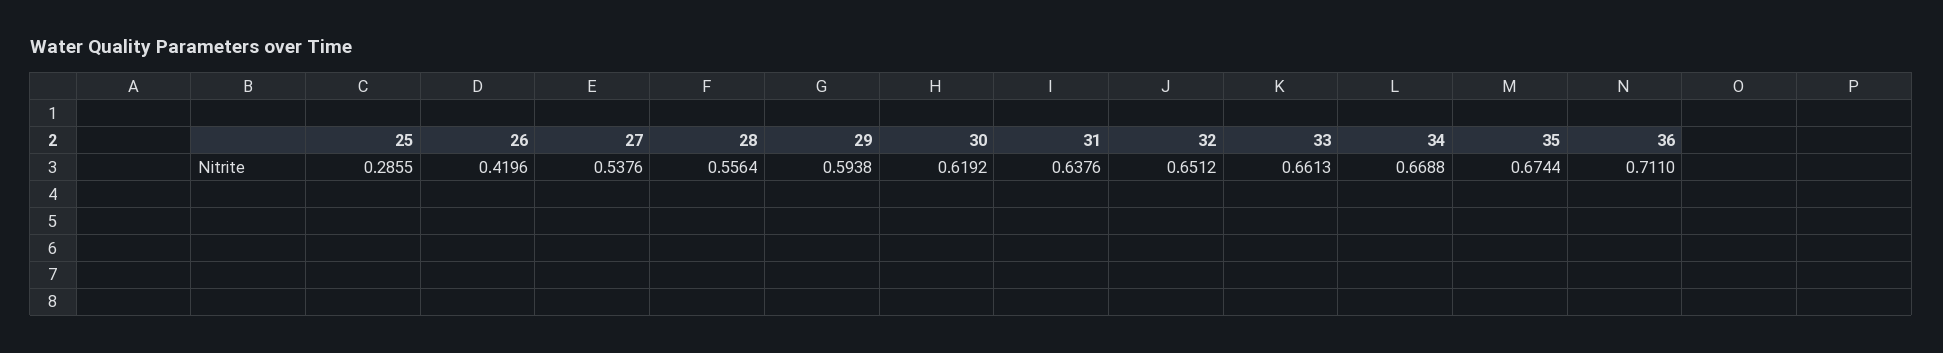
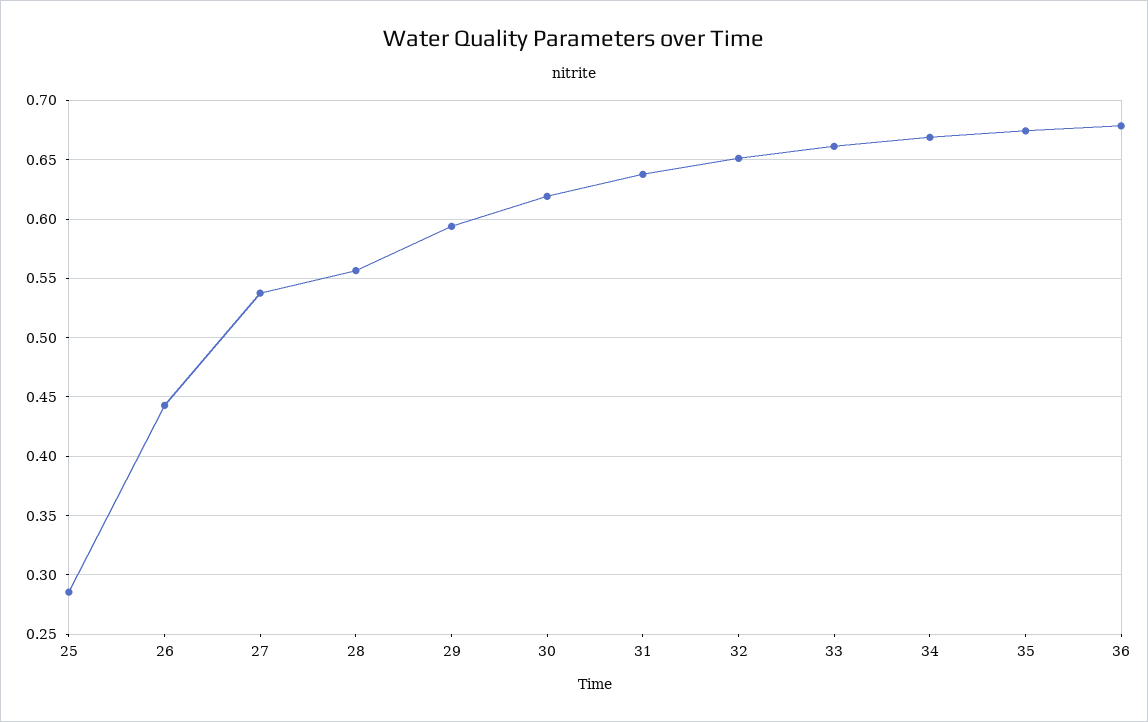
26: 0.4196 -> 0.44
36: 0.711 -> 0.68

